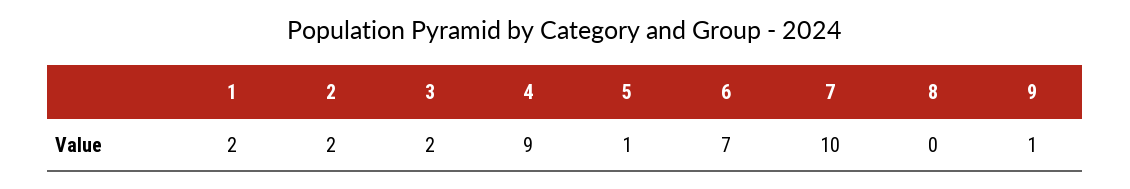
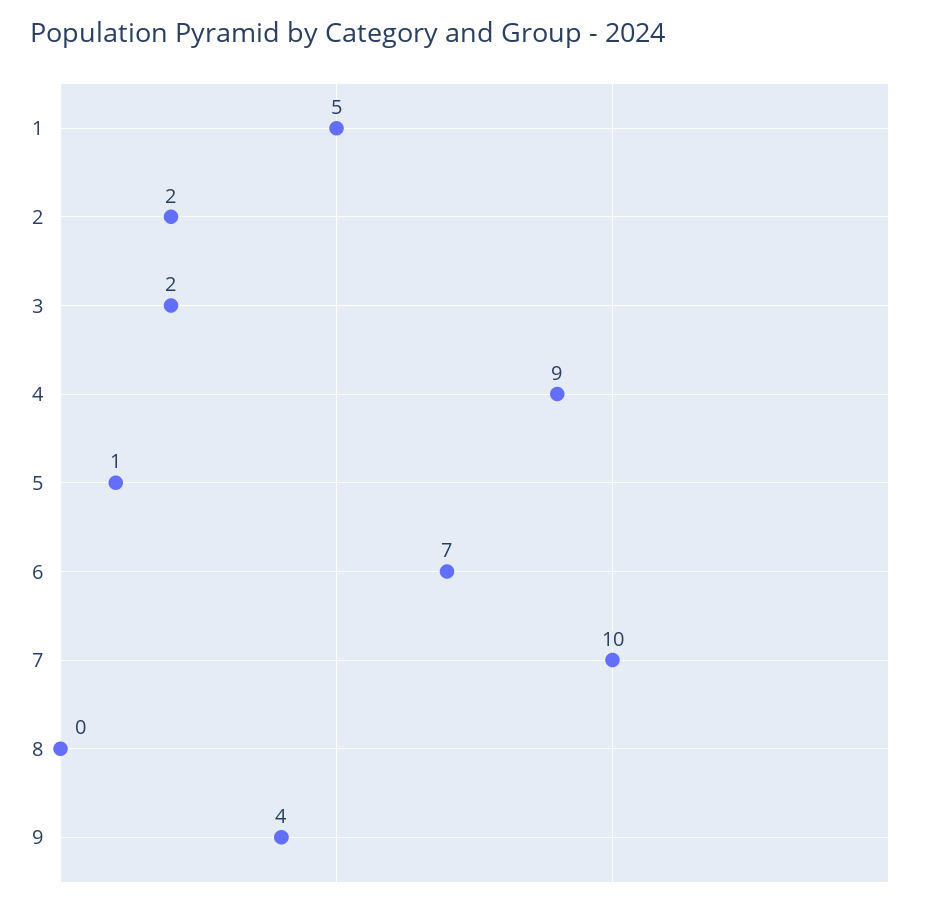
1: 2 -> 5
9: 1 -> 4

